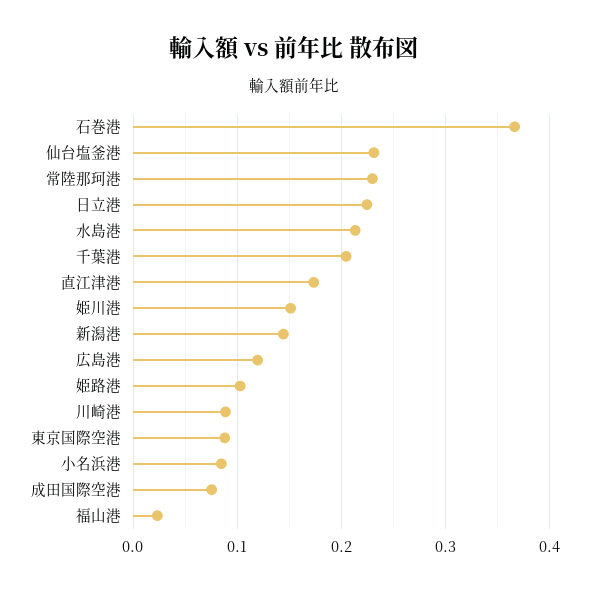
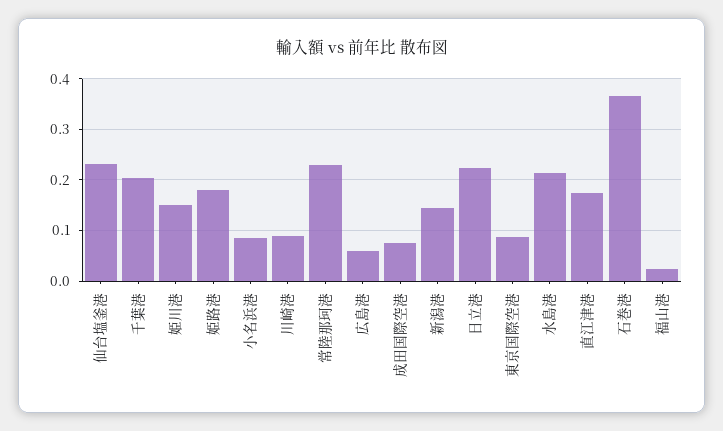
広島港: 0.12 -> 0.06
姫路港: 0.1 -> 0.18

